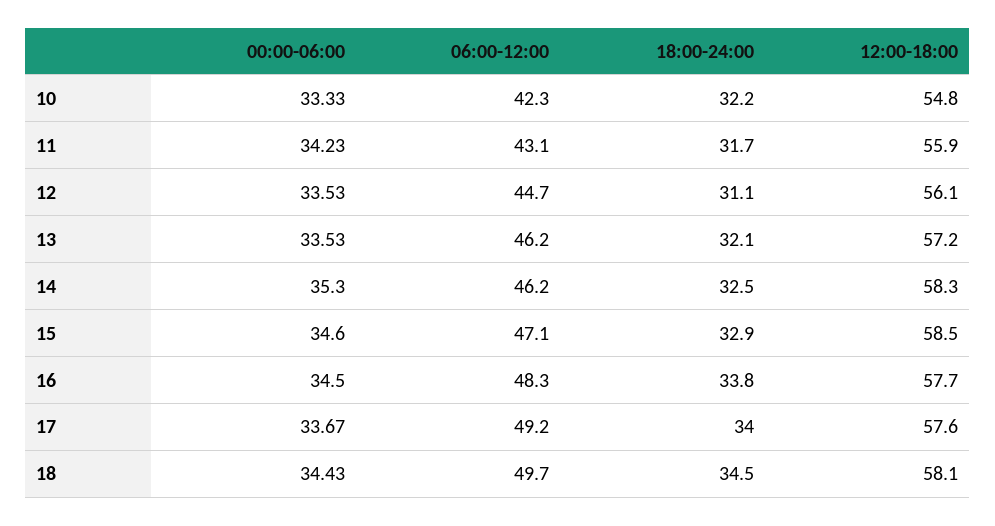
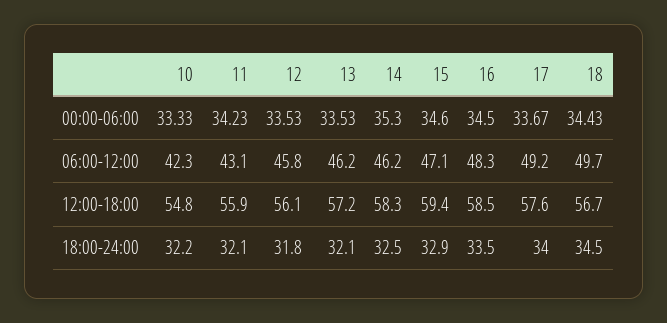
18:00-24:00, 11: 31.7 -> 32.1
06:00-12:00, 12: 44.7 -> 45.8
18:00-24:00, 12: 31.1 -> 31.8
12:00-18:00, 15: 58.5 -> 59.4
18:00-24:00, 16: 33.8 -> 33.5
12:00-18:00, 16: 57.7 -> 58.5
12:00-18:00, 18: 58.1 -> 56.7

